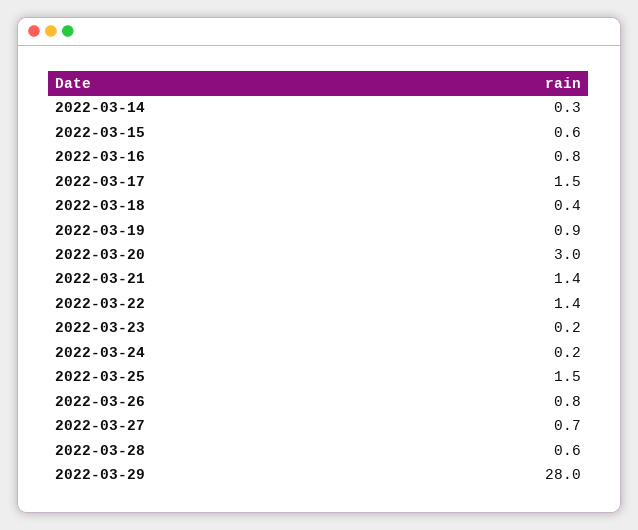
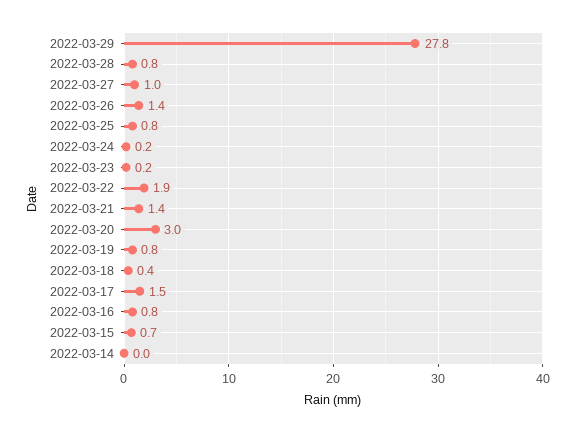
2022-03-14: 0.3 -> 0
2022-03-15: 0.6 -> 0.7
2022-03-19: 0.9 -> 0.8
2022-03-22: 1.4 -> 1.9
2022-03-25: 1.5 -> 0.8
2022-03-26: 0.8 -> 1.4
2022-03-27: 0.7 -> 1
2022-03-28: 0.6 -> 0.8
2022-03-29: 28 -> 27.8

